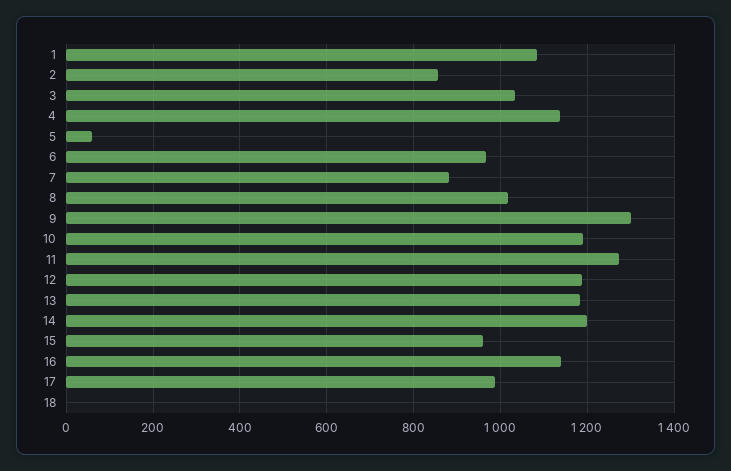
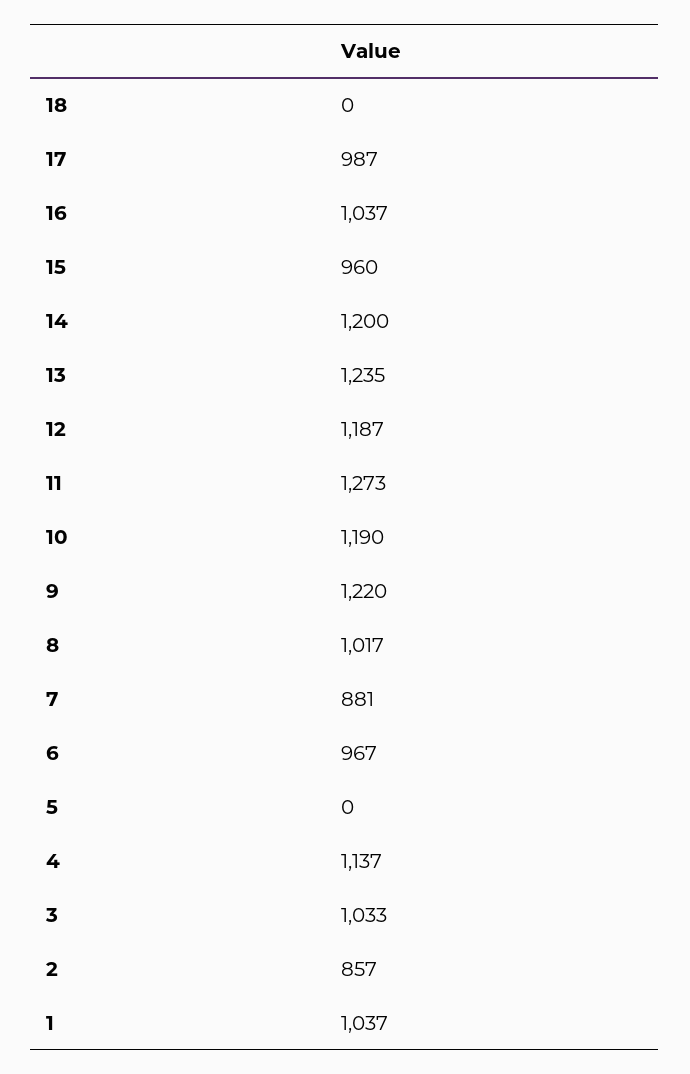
1: 1080 -> 1037
5: 60 -> 0
9: 1300 -> 1220
13: 1180 -> 1235
16: 1140 -> 1037

